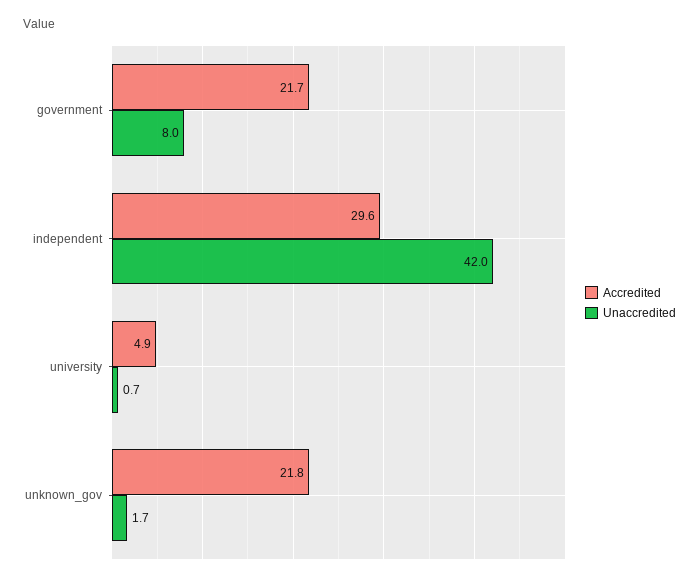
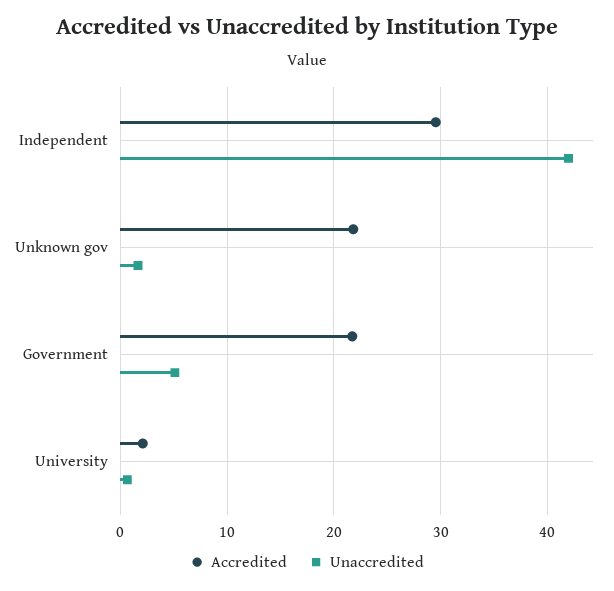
Unaccredited, government: 8 -> 5
Accredited, university: 4.9 -> 2

